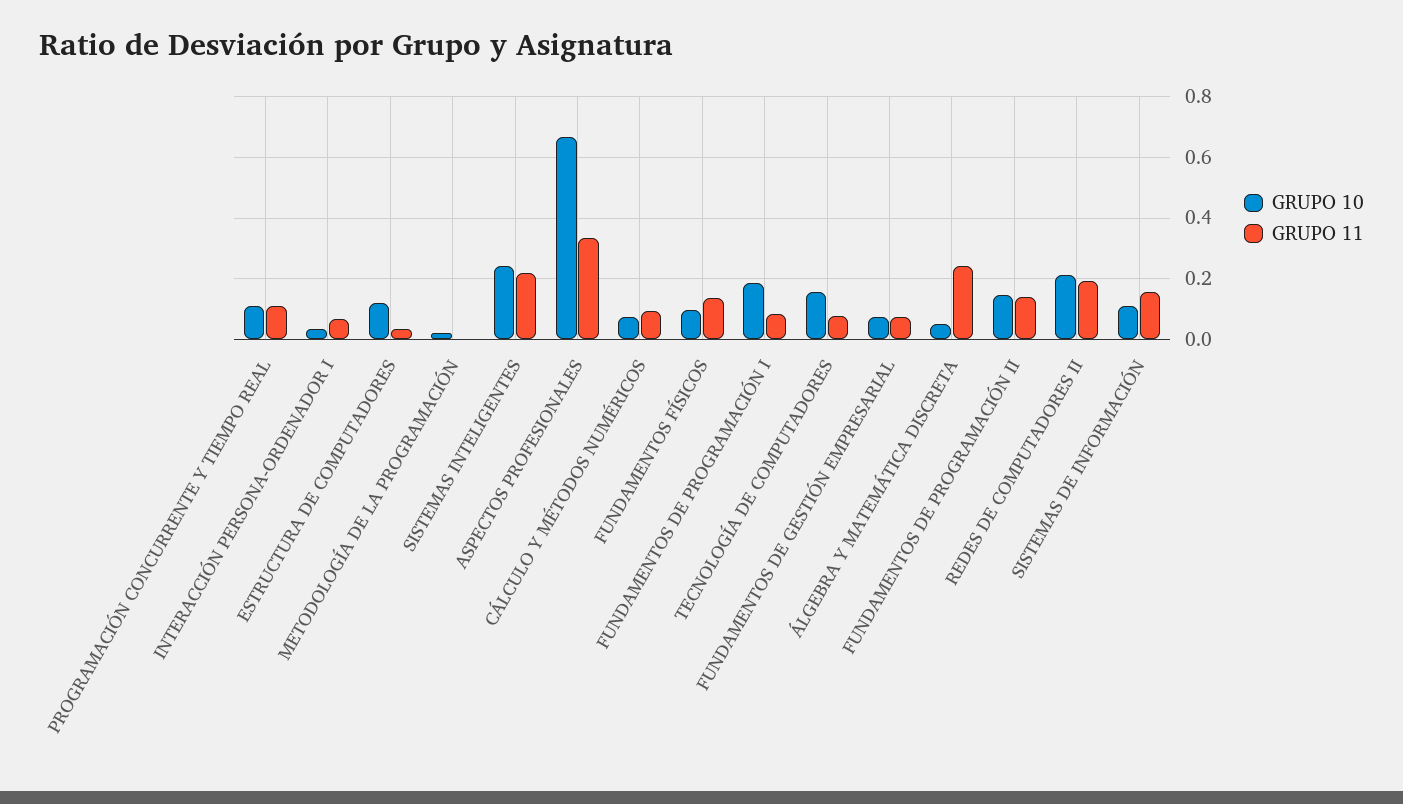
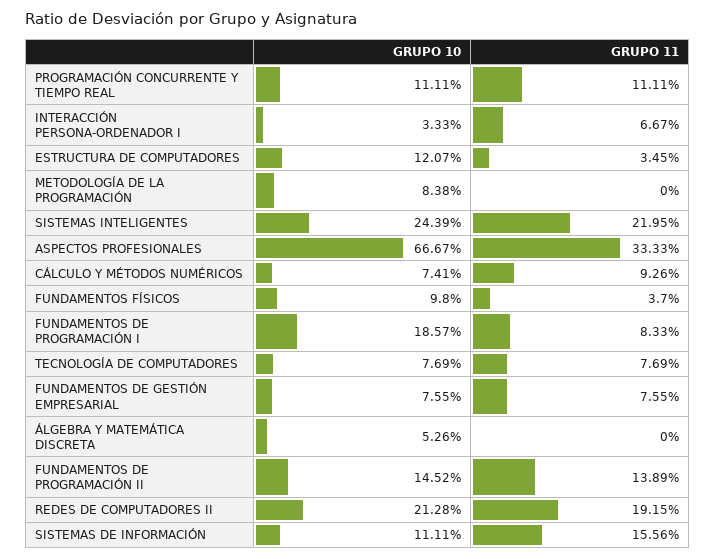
GRUPO 10, METODOLOGÍA DE LA PROGRAMACIÓN: 0.02 -> 0.0838
GRUPO 11, FUNDAMENTOS FÍSICOS: 0.14 -> 0.037
GRUPO 10, TECNOLOGÍA DE COMPUTADORES: 0.16 -> 0.0769
GRUPO 11, ÁLGEBRA Y MATEMÁTICA DISCRETA: 0.24 -> 0

